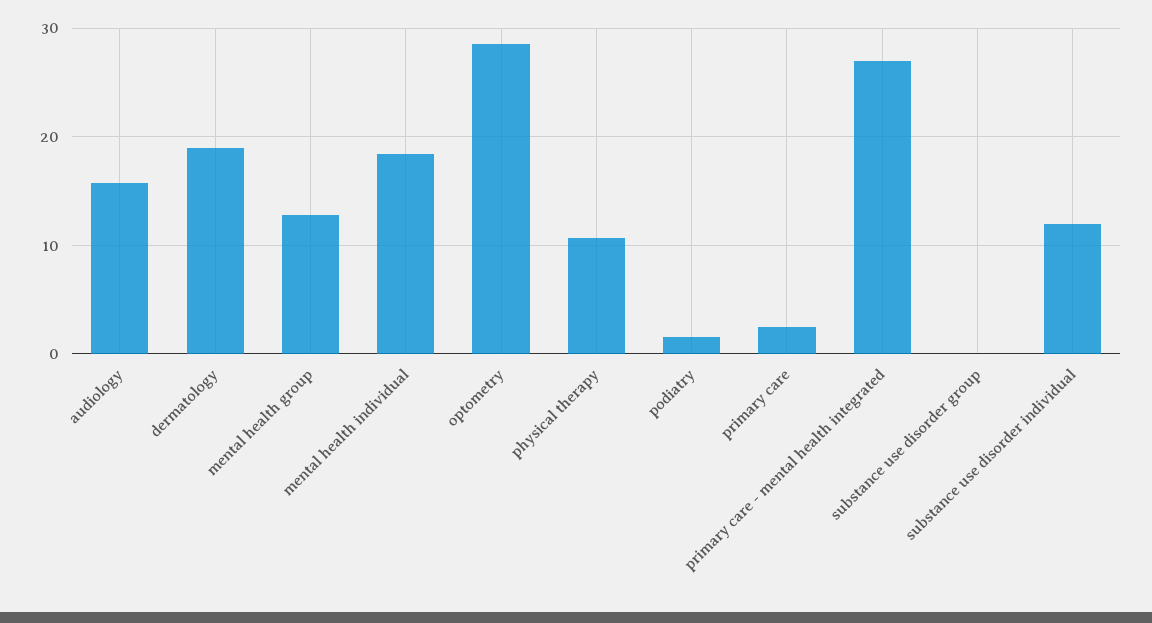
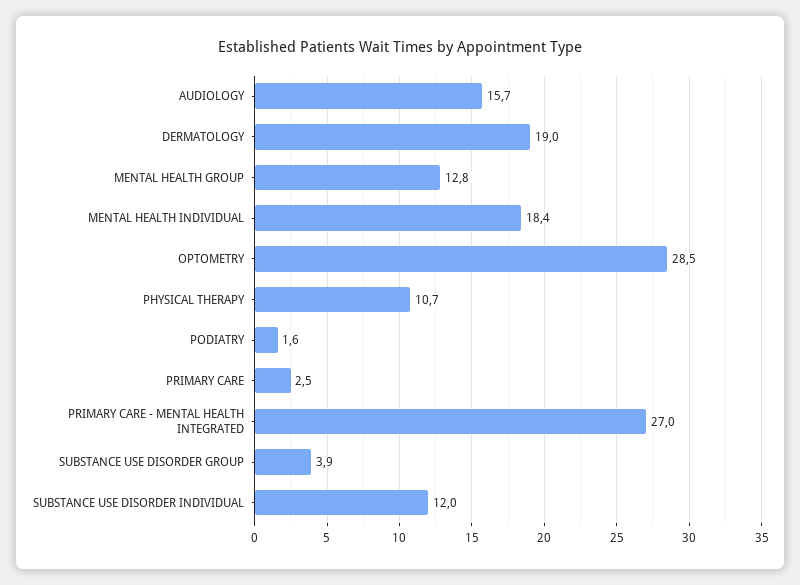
substance use disorder group: 0 -> 3.9

